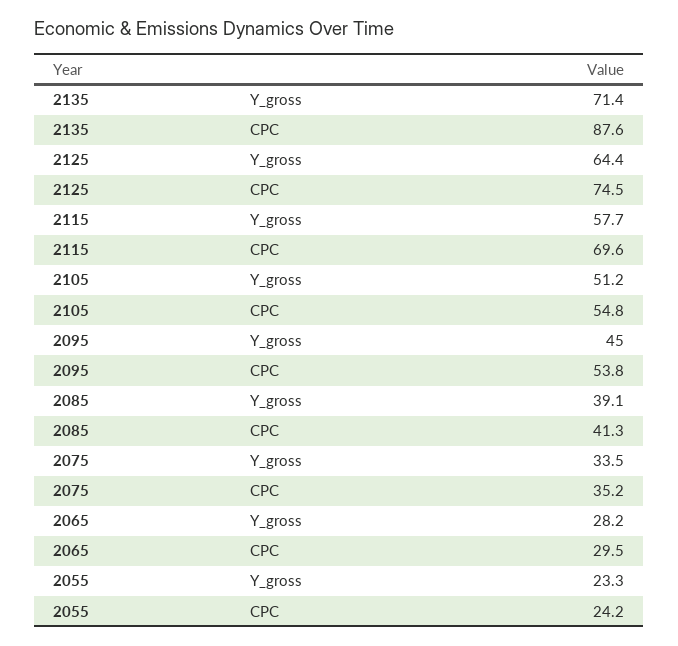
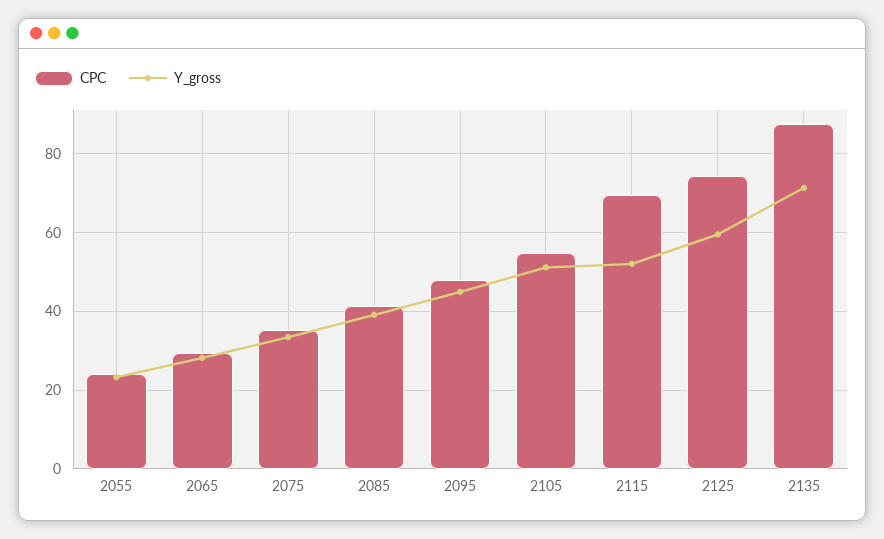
Y_gross, 2125: 64.4 -> 60
Y_gross, 2115: 57.7 -> 52
CPC, 2095: 53.8 -> 48

